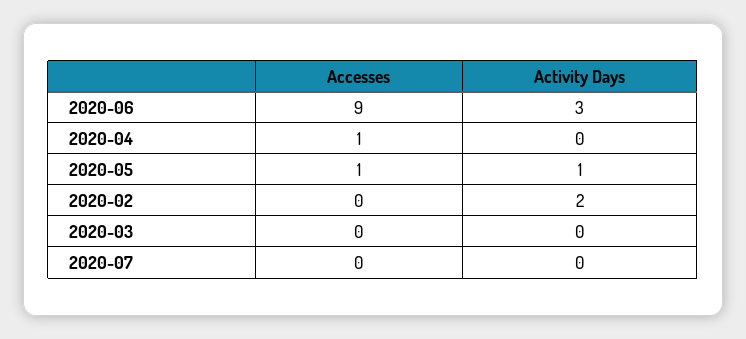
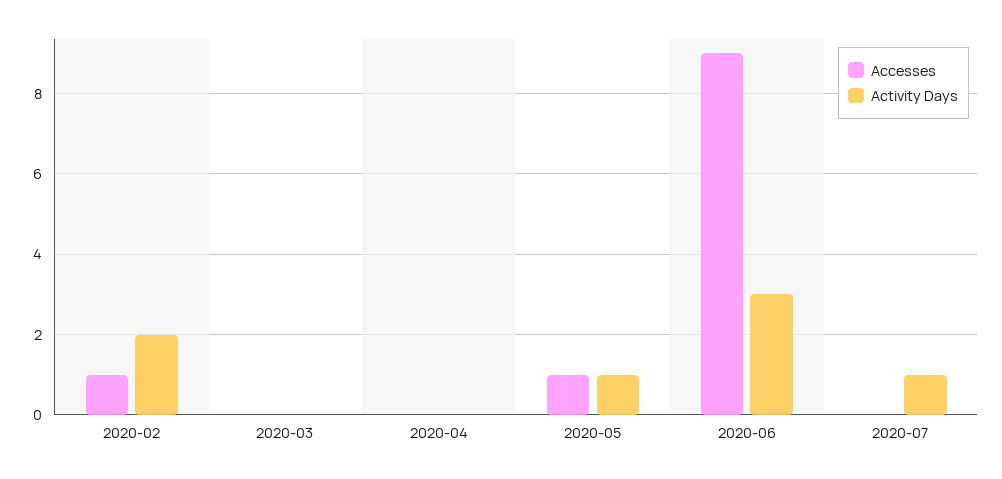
Accesses, 2020-04: 1 -> 0
Accesses, 2020-02: 0 -> 1
Activity Days, 2020-07: 0 -> 1

